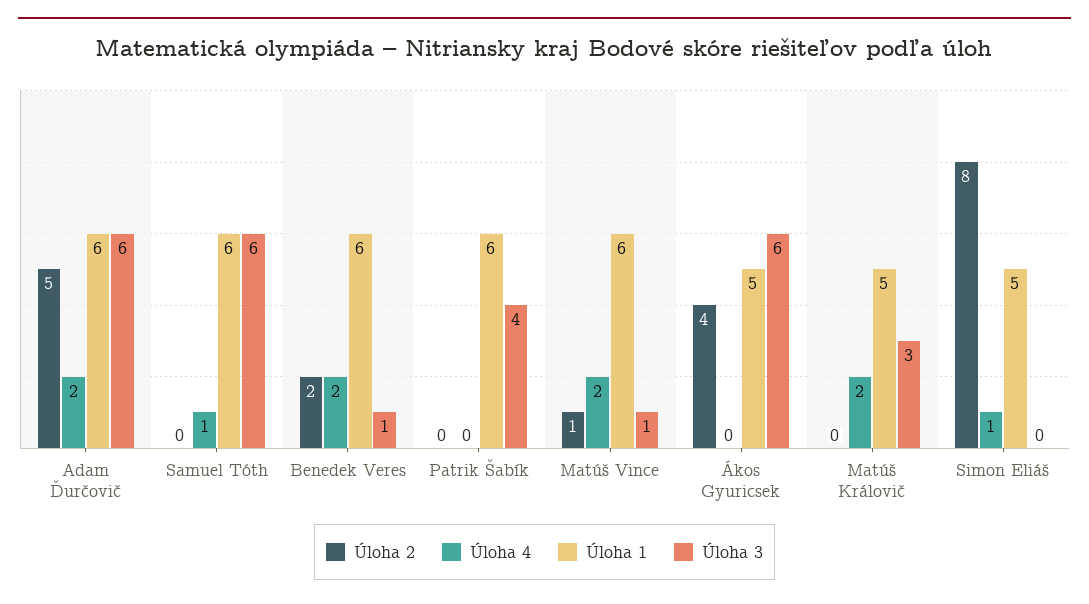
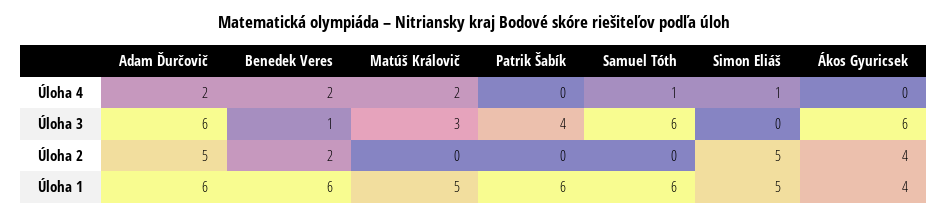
Úloha 2, Matúš Vince: 1 -> none
Úloha 4, Matúš Vince: 2 -> none
Úloha 1, Matúš Vince: 6 -> none
Úloha 3, Matúš Vince: 1 -> none
Úloha 1, Ákos Gyuricsek: 5 -> 4
Úloha 2, Simon Eliáš: 8 -> 5

